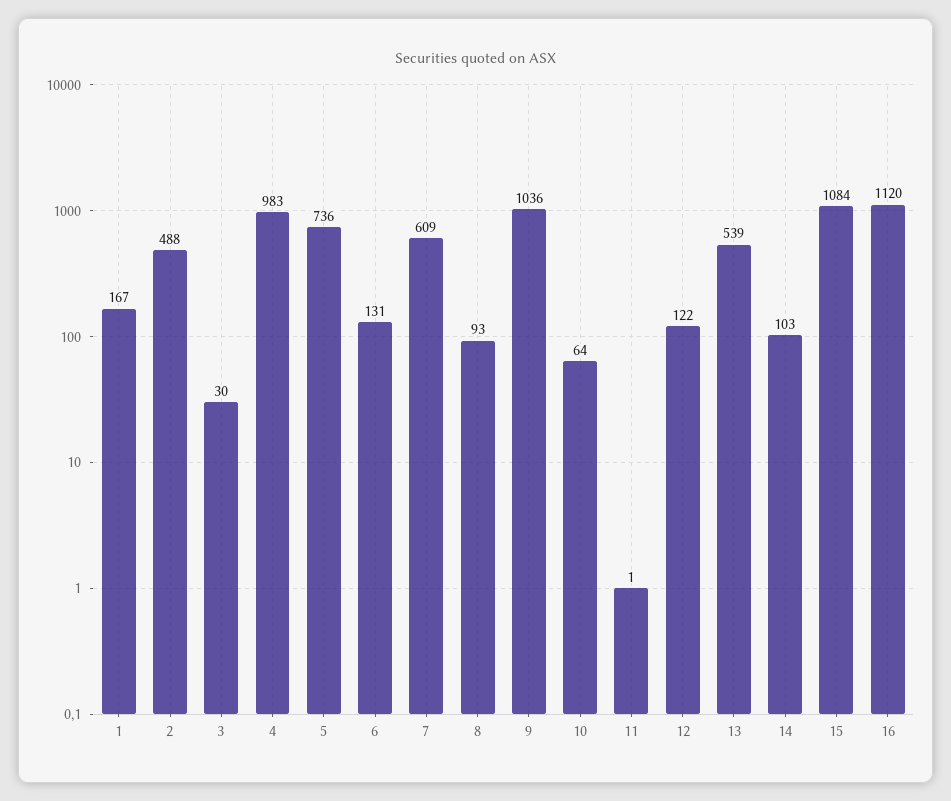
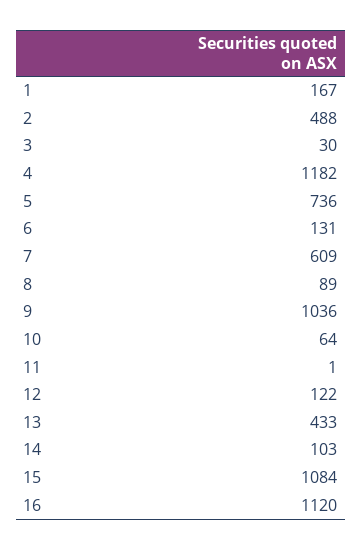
4: 983 -> 1182
8: 93 -> 89
13: 539 -> 433

